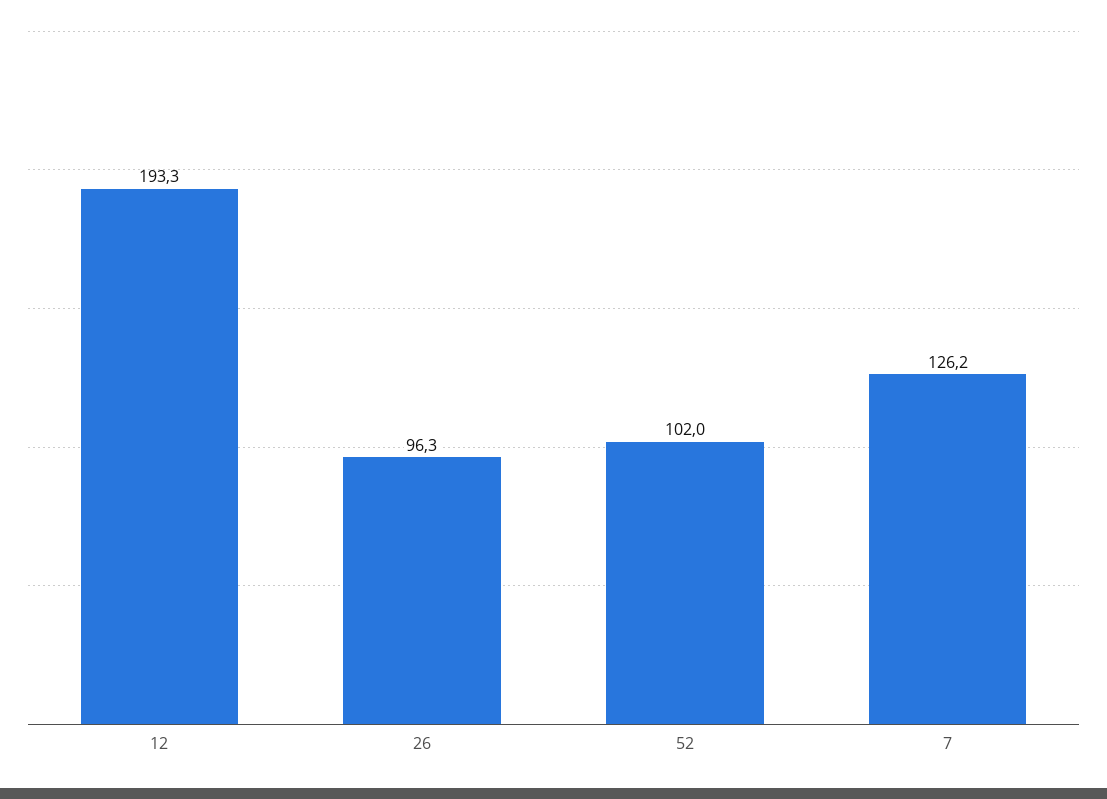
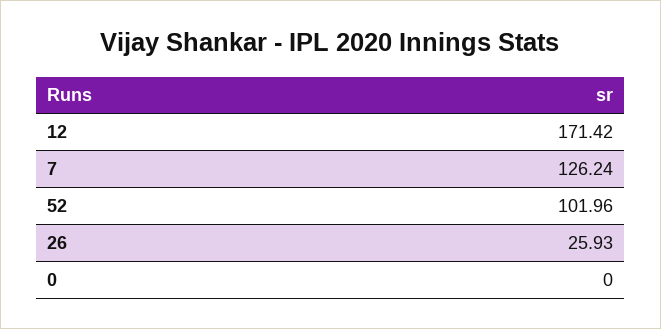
12: 193.3 -> 171.42
26: 96.3 -> 25.93
0: none -> 0

